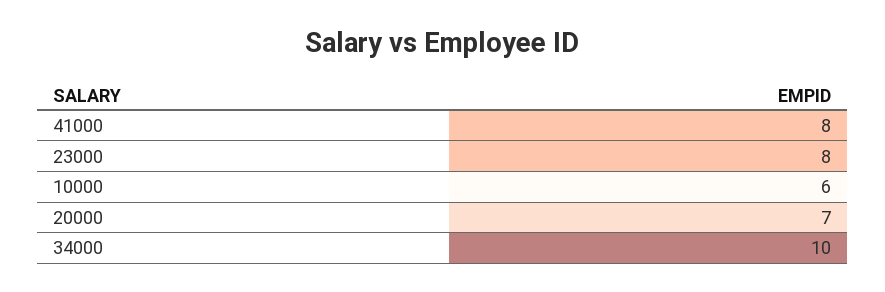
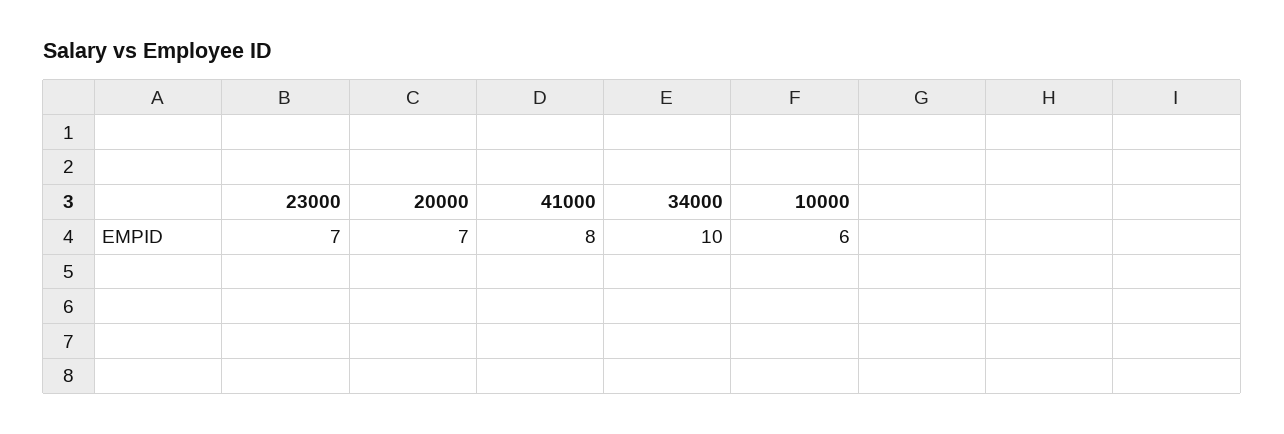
23000: 8 -> 7

